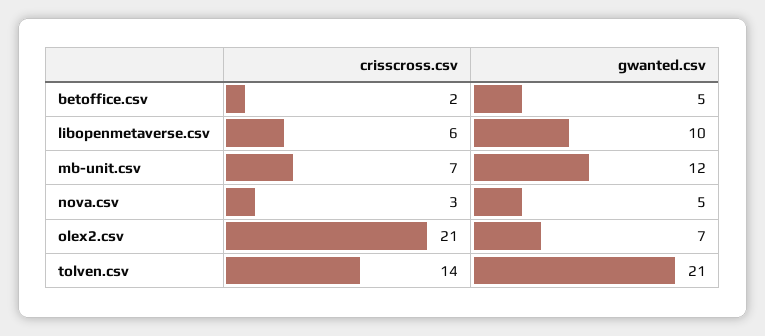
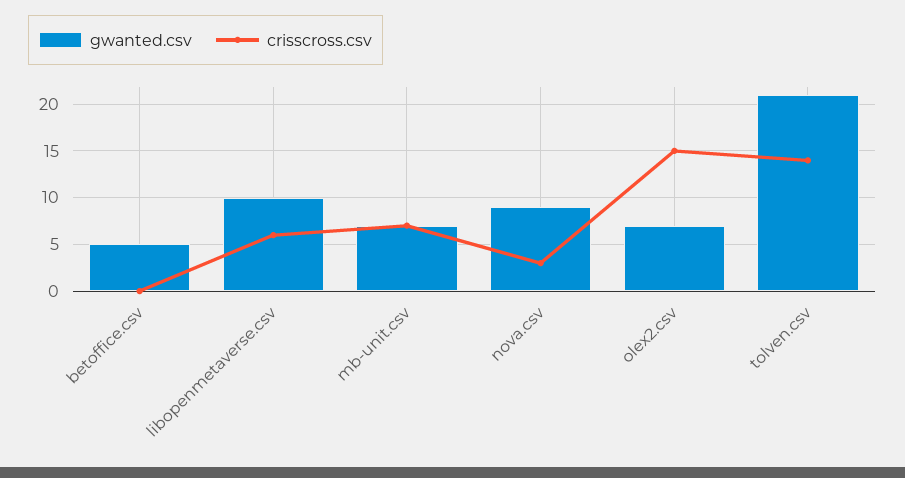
crisscross.csv, betoffice.csv: 2 -> 0
gwanted.csv, mb-unit.csv: 12 -> 7
gwanted.csv, nova.csv: 5 -> 9
crisscross.csv, olex2.csv: 21 -> 15

